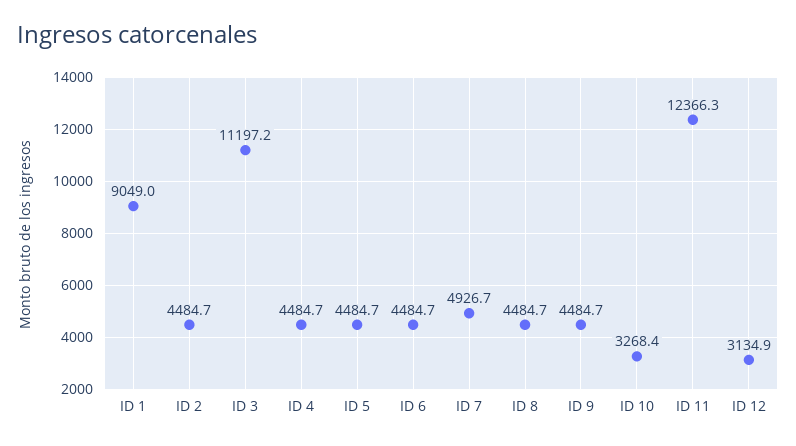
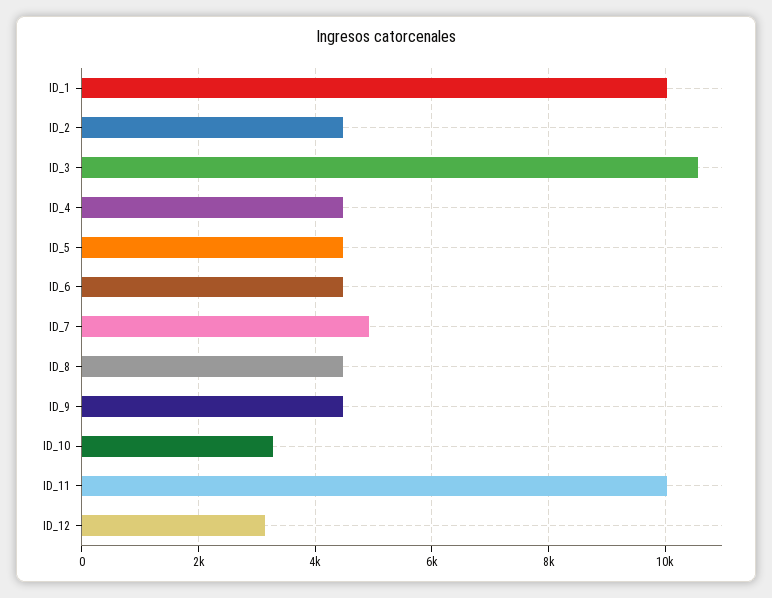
ID 1: 9049 -> 10000
ID 3: 11197.2 -> 10600
ID 11: 12366.3 -> 10000

